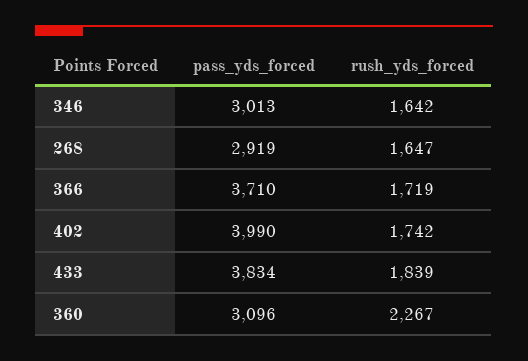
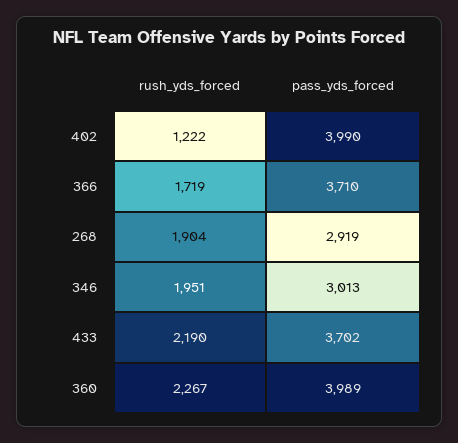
rush_yds_forced, 346: 1642 -> 1951
rush_yds_forced, 268: 1647 -> 1904
rush_yds_forced, 402: 1742 -> 1222
pass_yds_forced, 433: 3834 -> 3702
rush_yds_forced, 433: 1839 -> 2190
pass_yds_forced, 360: 3096 -> 3989

